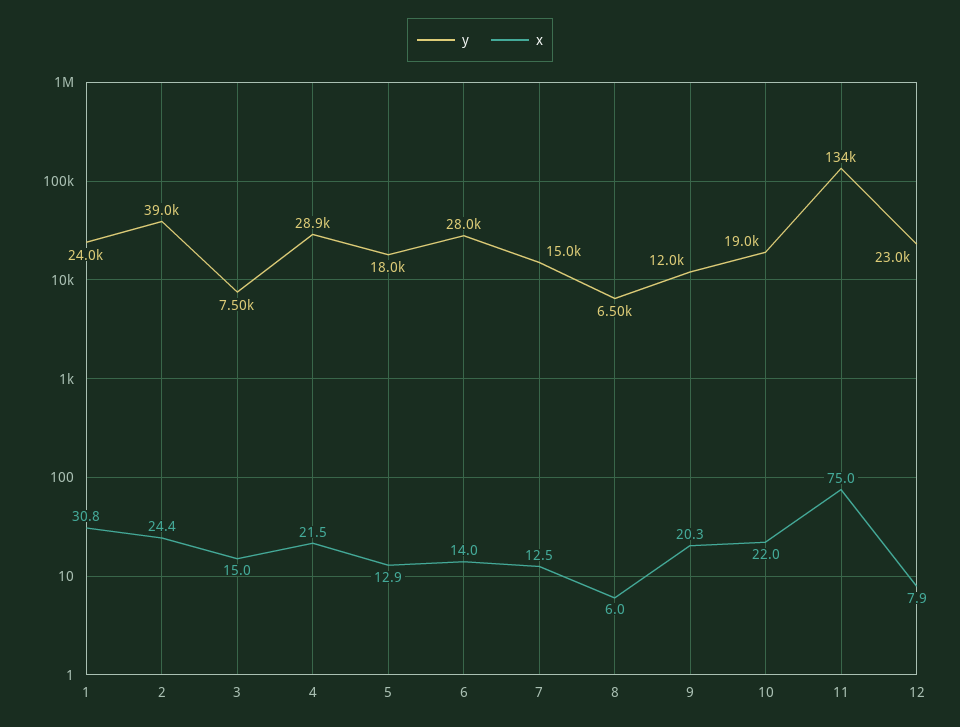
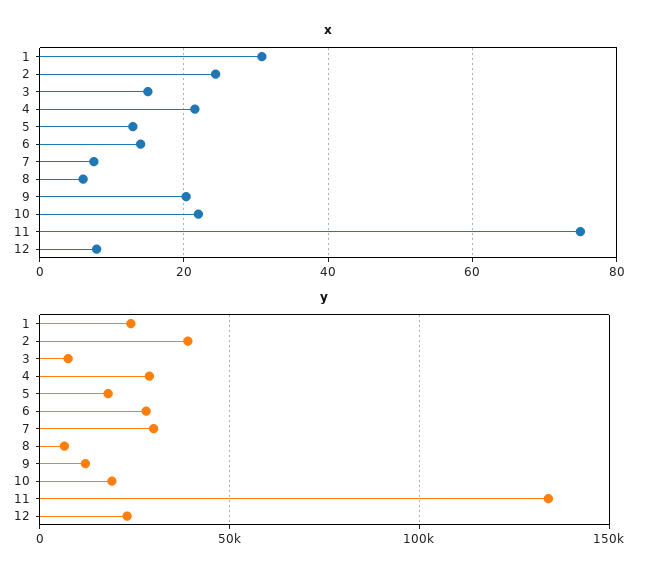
y, 7: 15000 -> 30000
x, 7: 12.5 -> 8

